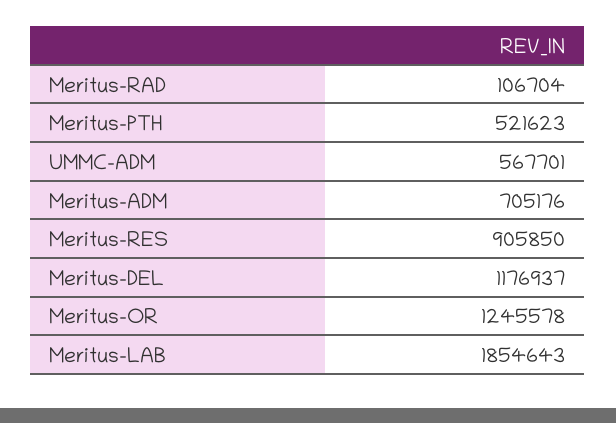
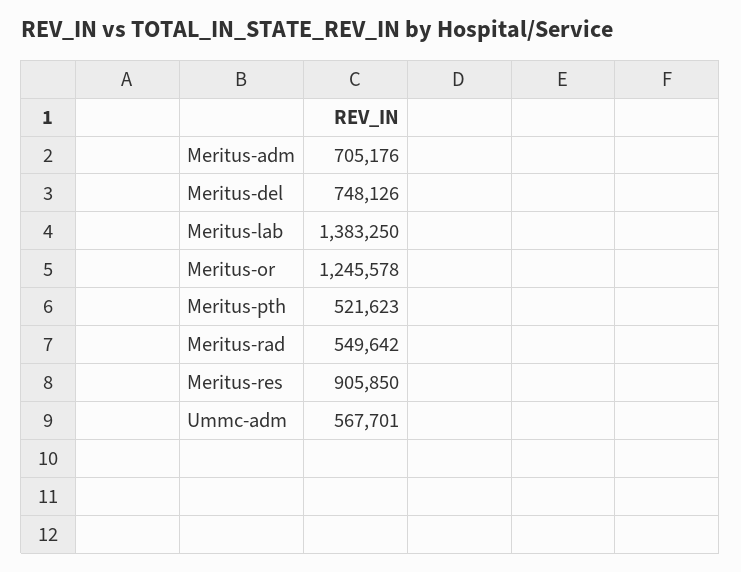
Meritus-RAD: 106704 -> 549642
Meritus-DEL: 1176937 -> 748126
Meritus-LAB: 1854643 -> 1383250

